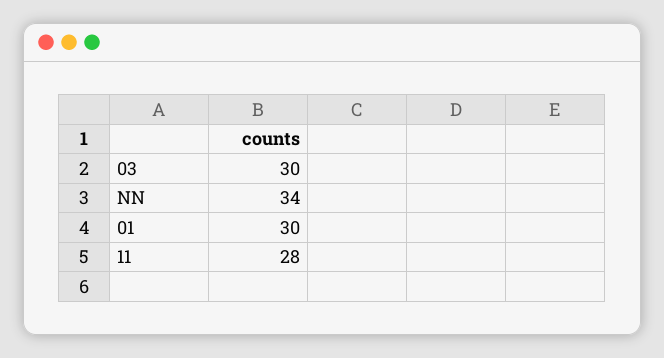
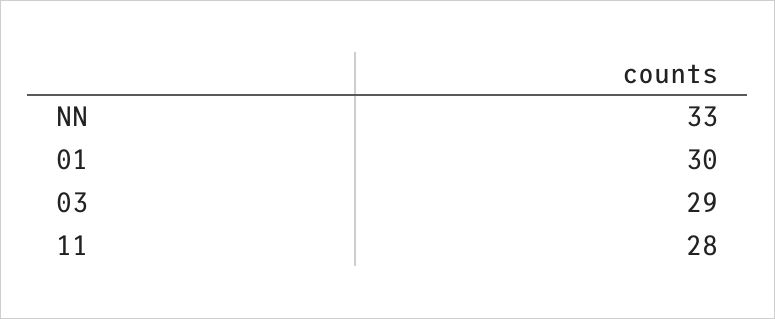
03: 30 -> 29
NN: 34 -> 33

